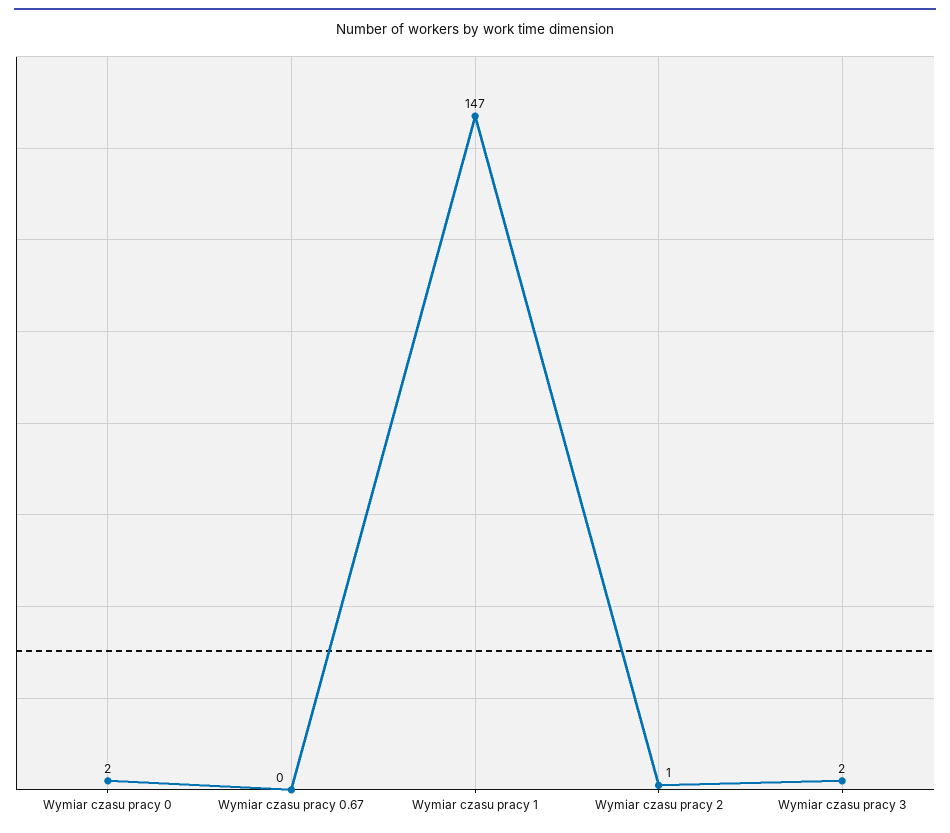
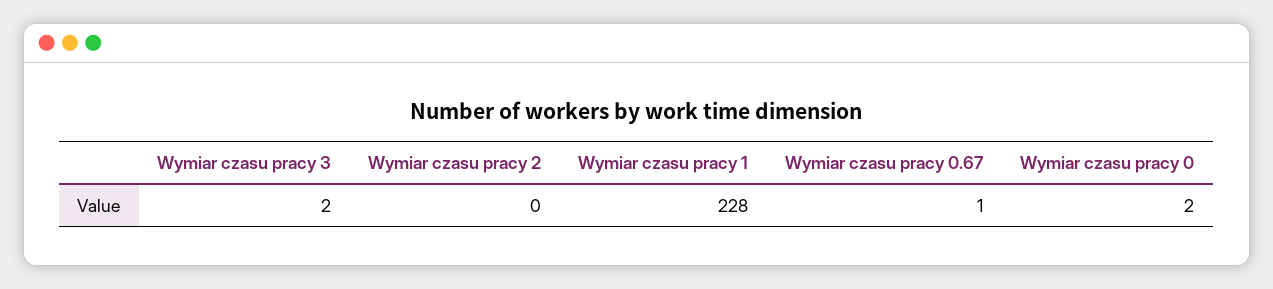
Wymiar czasu pracy 0.67: 0 -> 1
Wymiar czasu pracy 1: 147 -> 228
Wymiar czasu pracy 2: 1 -> 0

